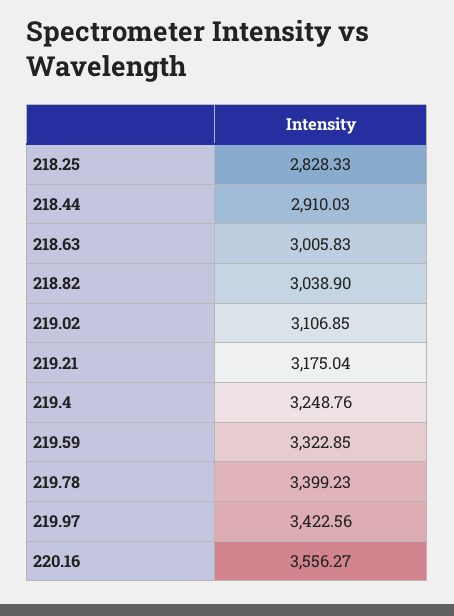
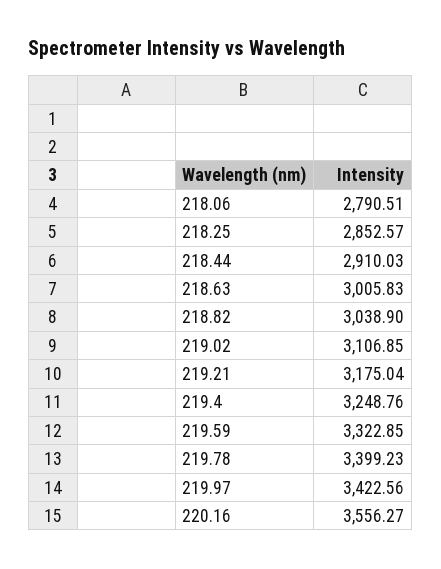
218.25: 2828.33 -> 2852.57
218.06: none -> 2790.51

